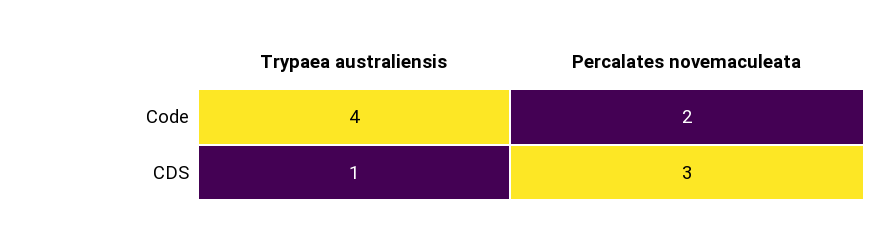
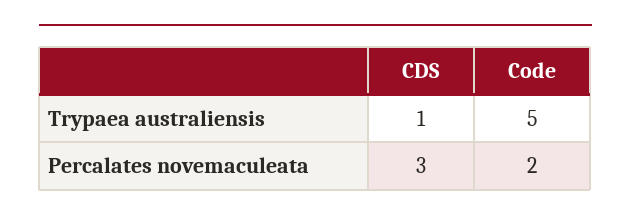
Trypaea australiensis, Code: 4 -> 5

